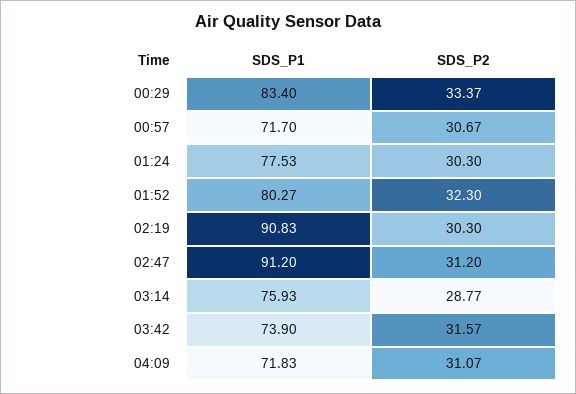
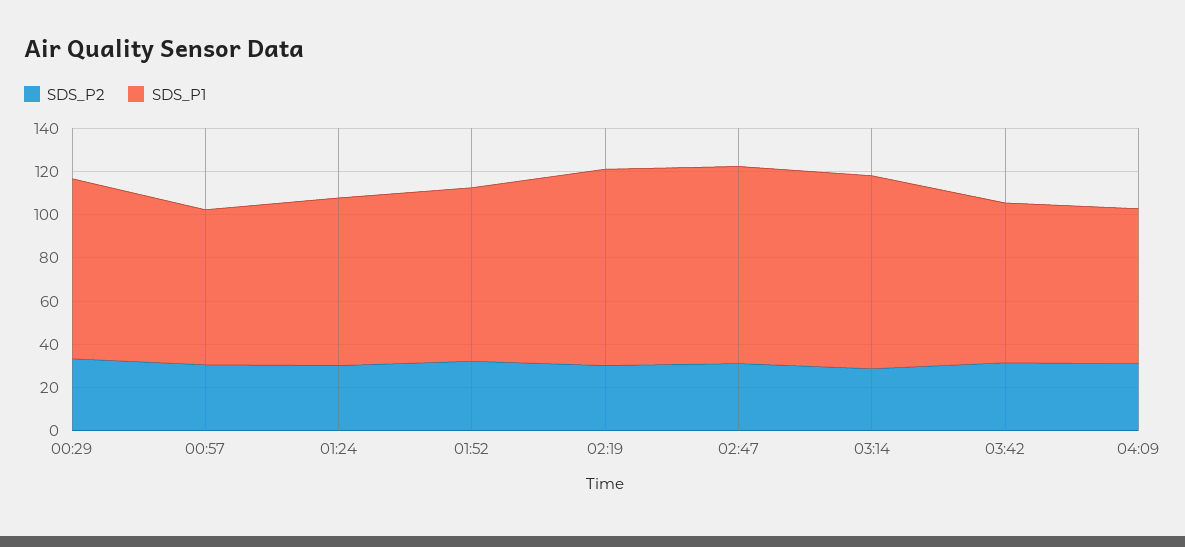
SDS_P1, 03:14: 75.93 -> 90

